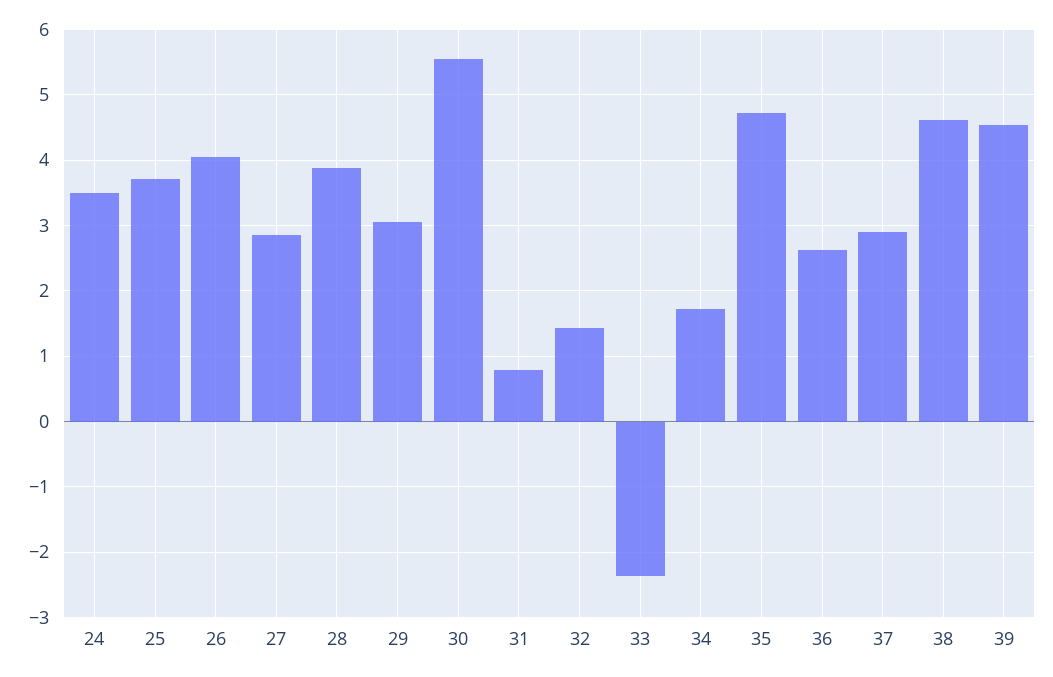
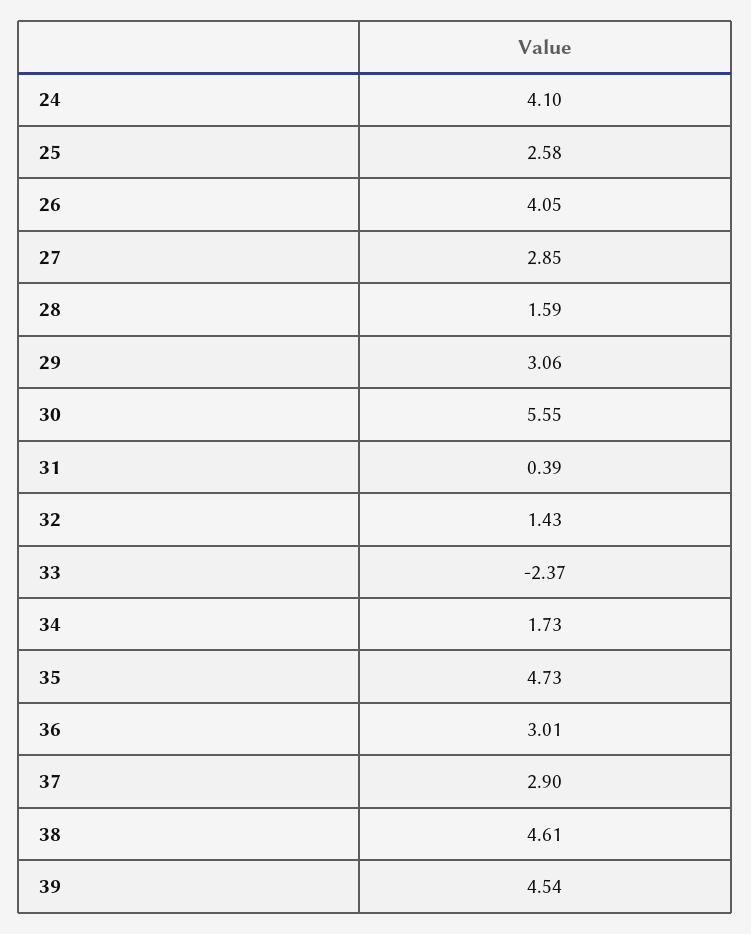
24: 3.5 -> 4.1
25: 3.7 -> 2.58
28: 3.9 -> 1.59
31: 0.8 -> 0.39
36: 2.6 -> 3.01

